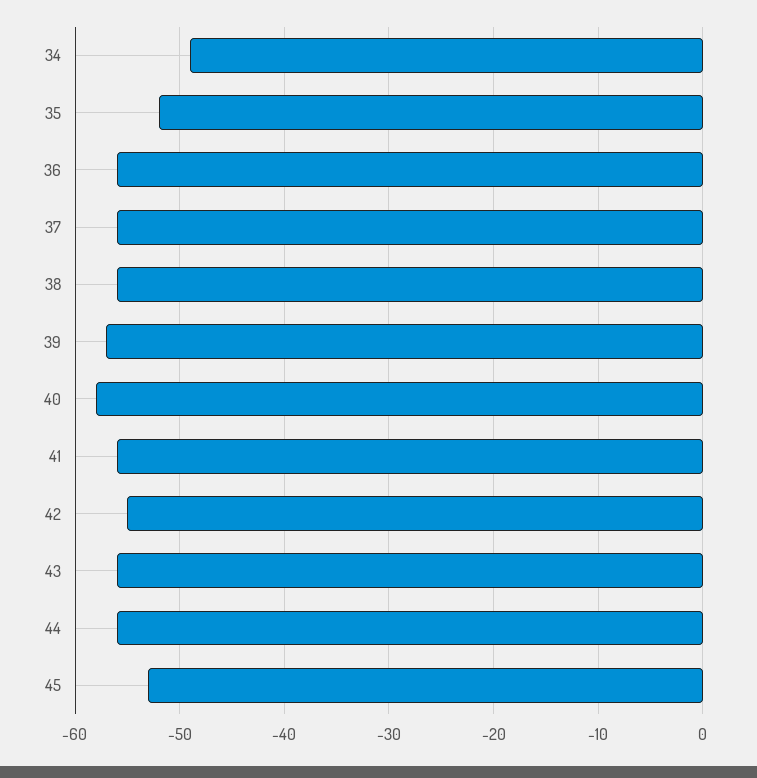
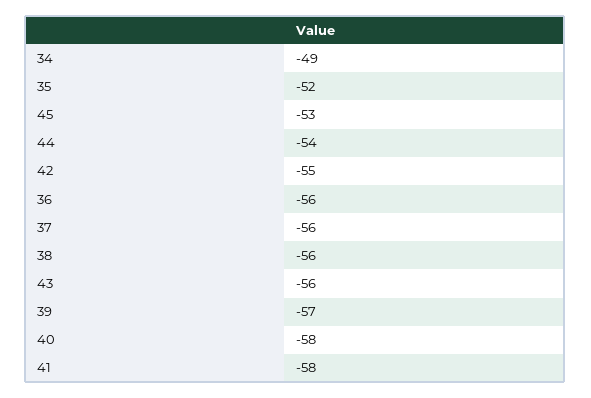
41: -56 -> -58
44: -56 -> -54

